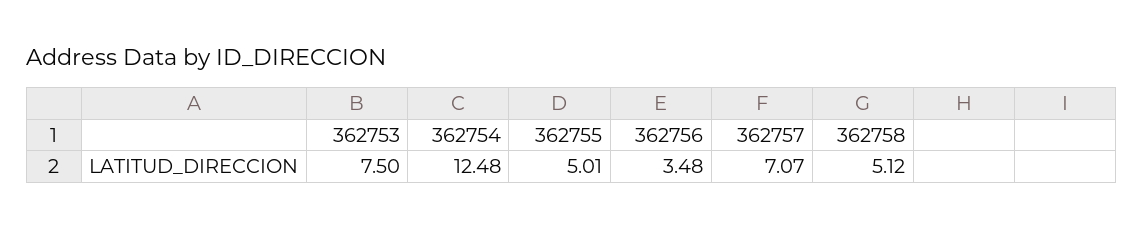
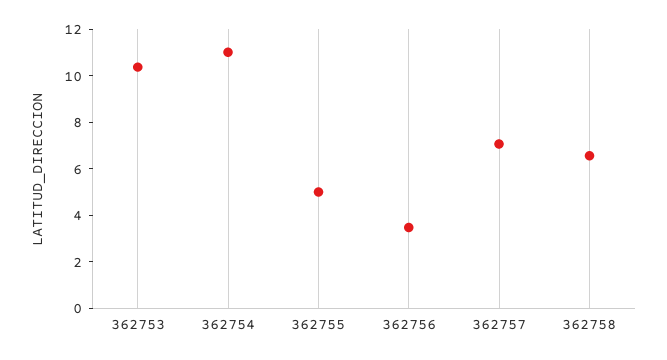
362753: 7.5 -> 10.5
362754: 12.48 -> 11
362758: 5.12 -> 6.5

